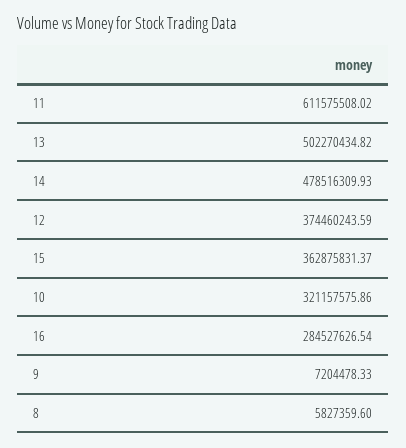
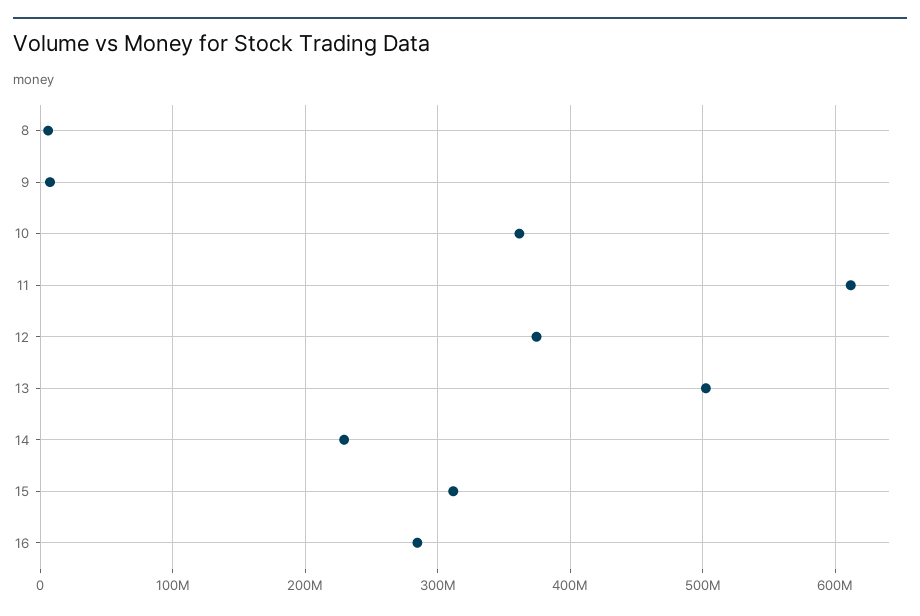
14: 478516309.93 -> 230000000
15: 362875831.37 -> 310000000
10: 321157575.86 -> 360000000

